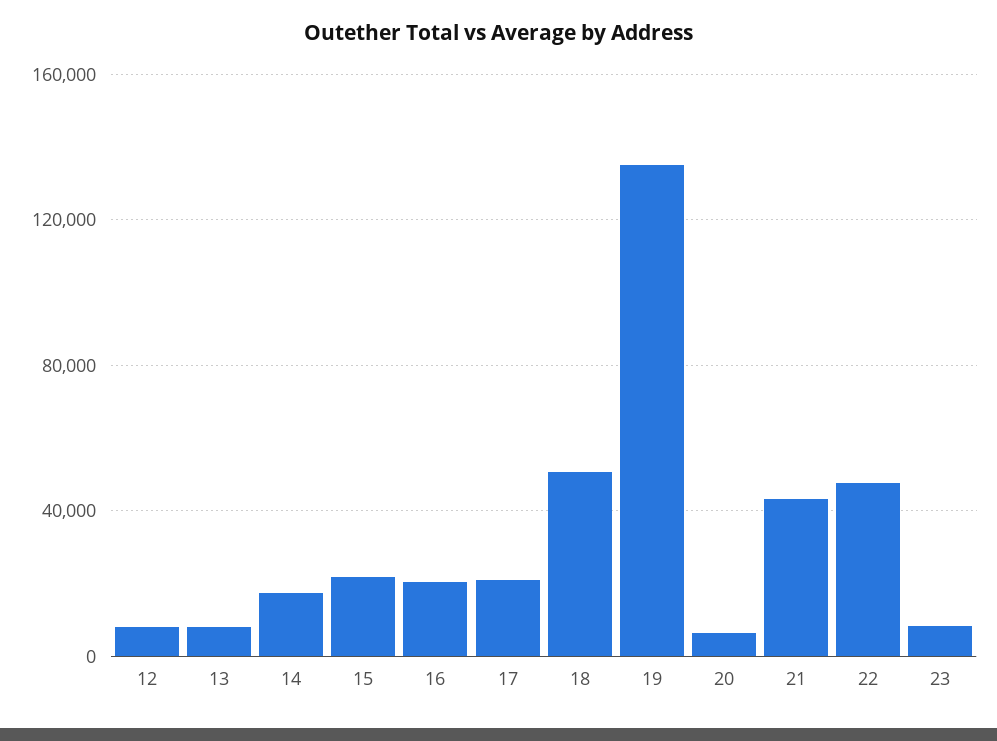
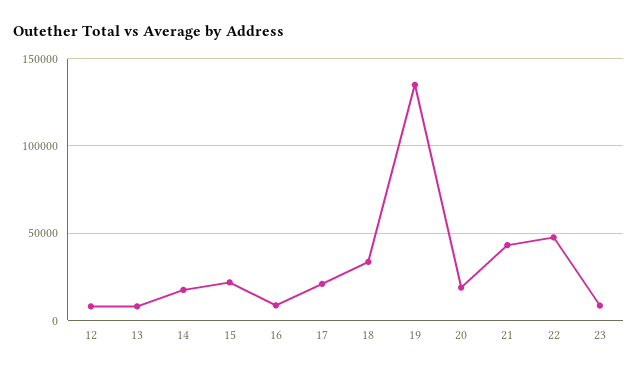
16: 20000 -> 10000
18: 50000 -> 35000
20: 5000 -> 20000

